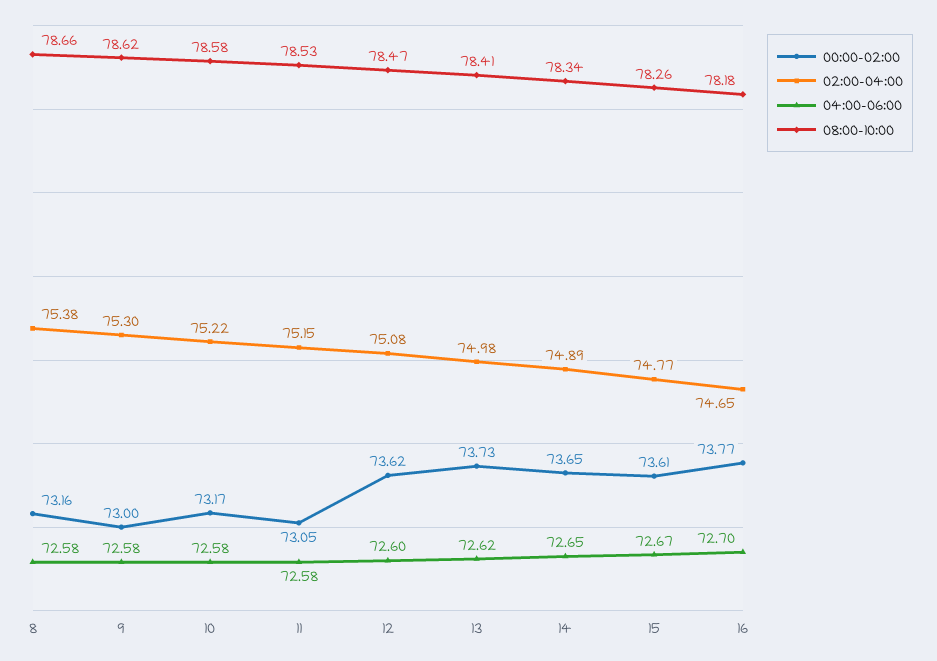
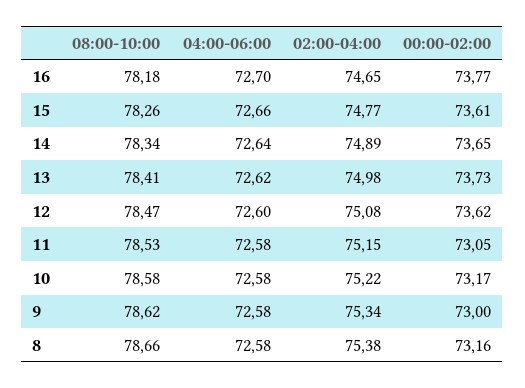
02:00-04:00, 9: 75.3 -> 75.34
04:00-06:00, 14: 72.65 -> 72.64
04:00-06:00, 15: 72.67 -> 72.66

